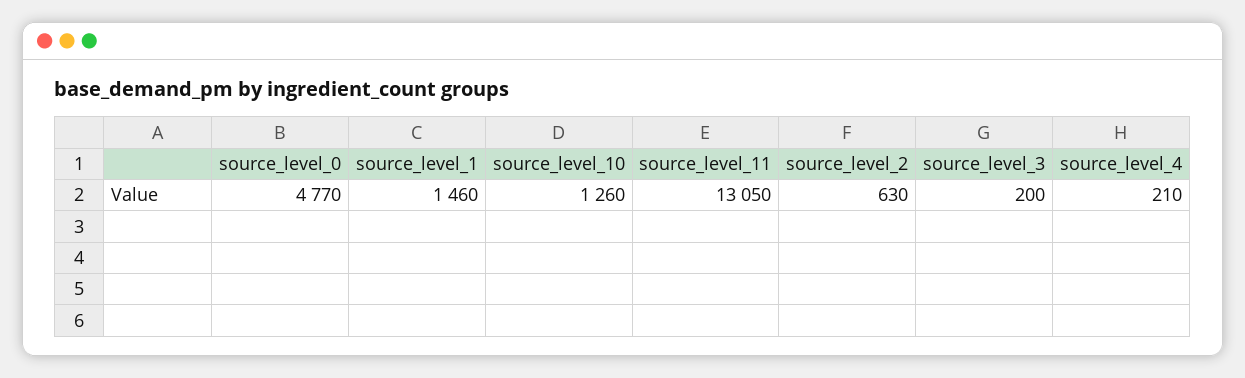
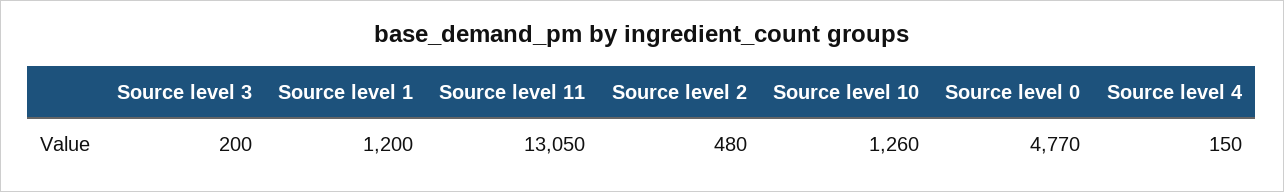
source_level_1: 1460 -> 1200
source_level_2: 630 -> 480
source_level_4: 210 -> 150

